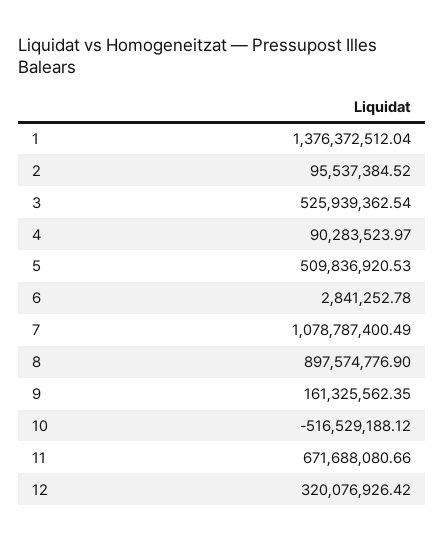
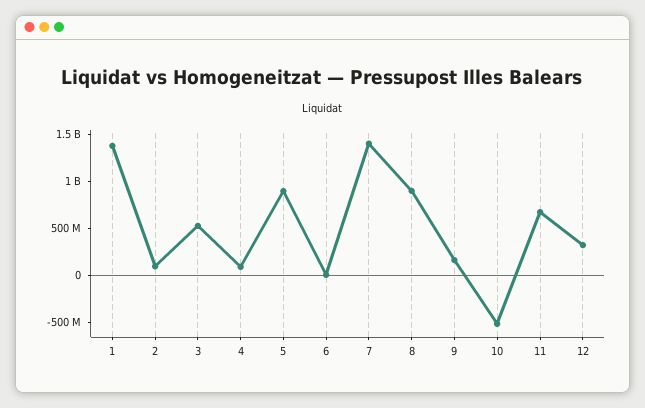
5: 509836920.53 -> 900000000
7: 1078787400.49 -> 1400000000

